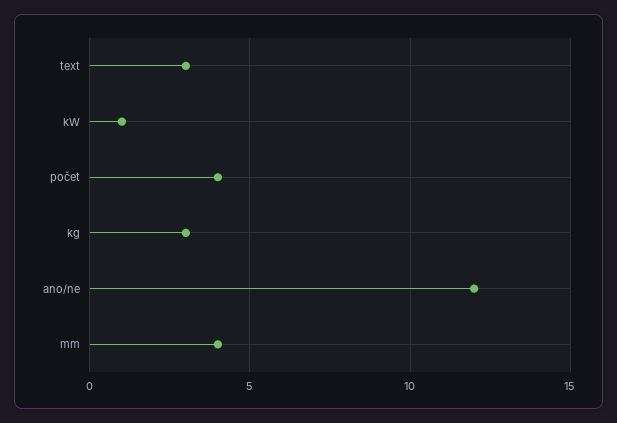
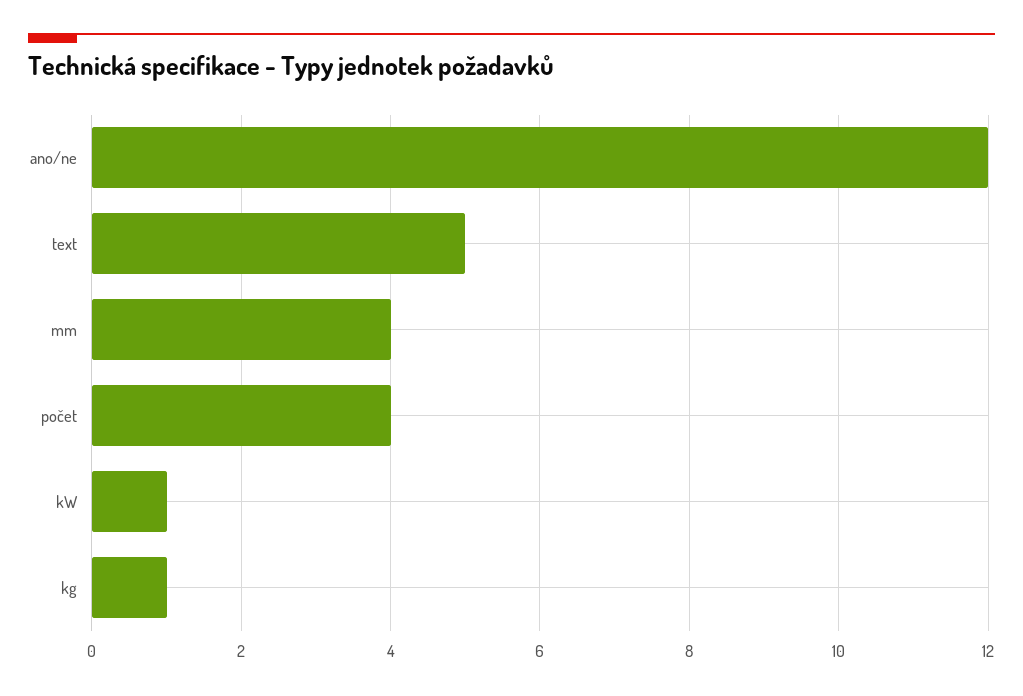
text: 3 -> 5
kg: 3 -> 1

